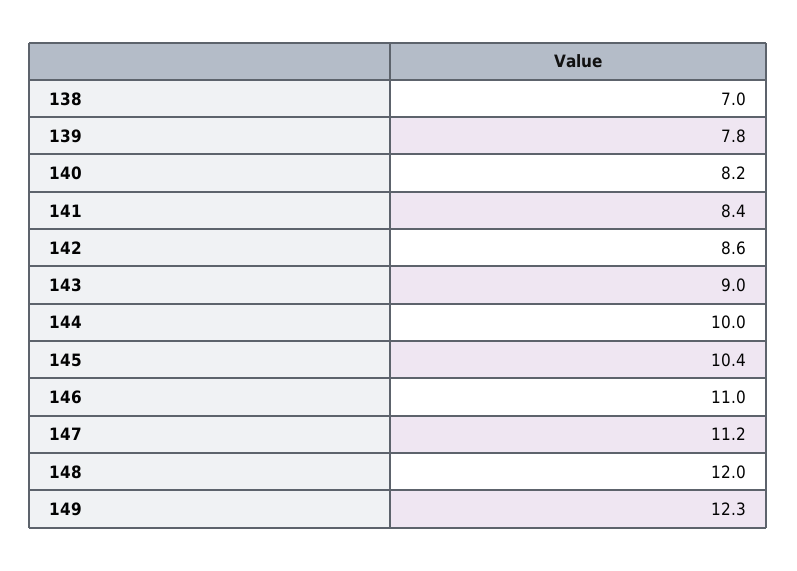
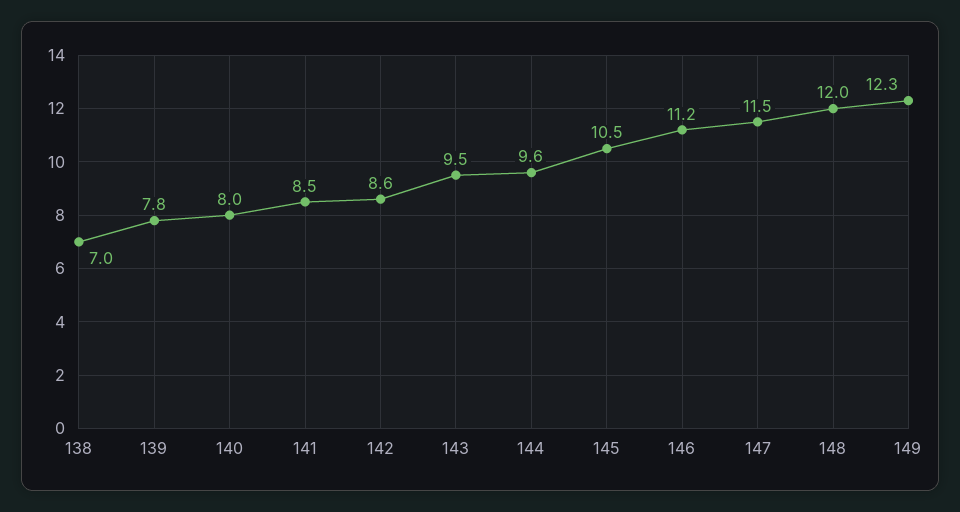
140: 8.2 -> 8
141: 8.4 -> 8.5
143: 9 -> 9.5
144: 10 -> 9.6
145: 10.4 -> 10.5
146: 11 -> 11.2
147: 11.2 -> 11.5

